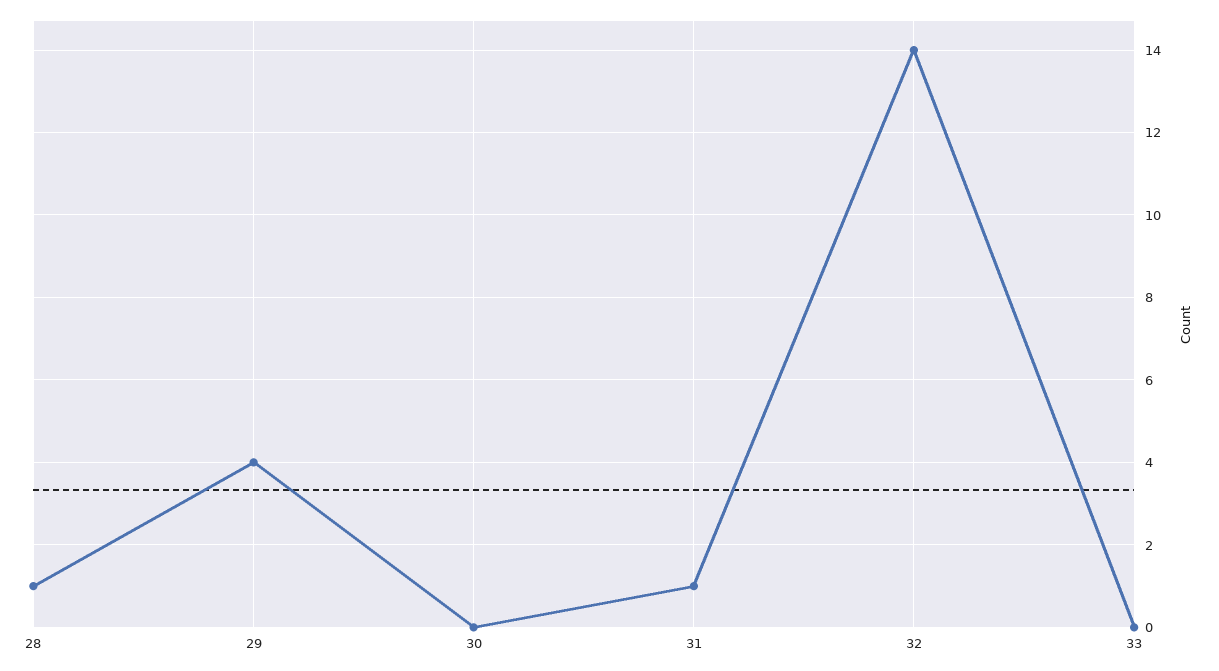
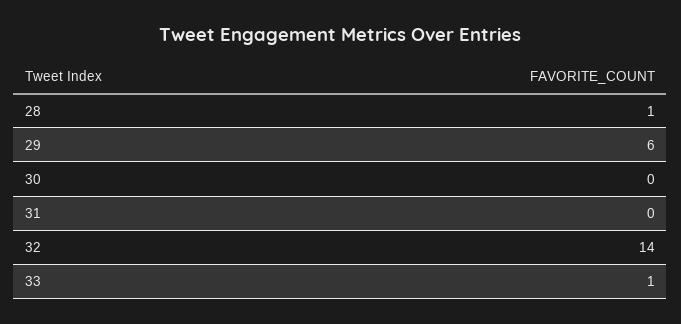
29: 4 -> 6
31: 1 -> 0
33: 0 -> 1

